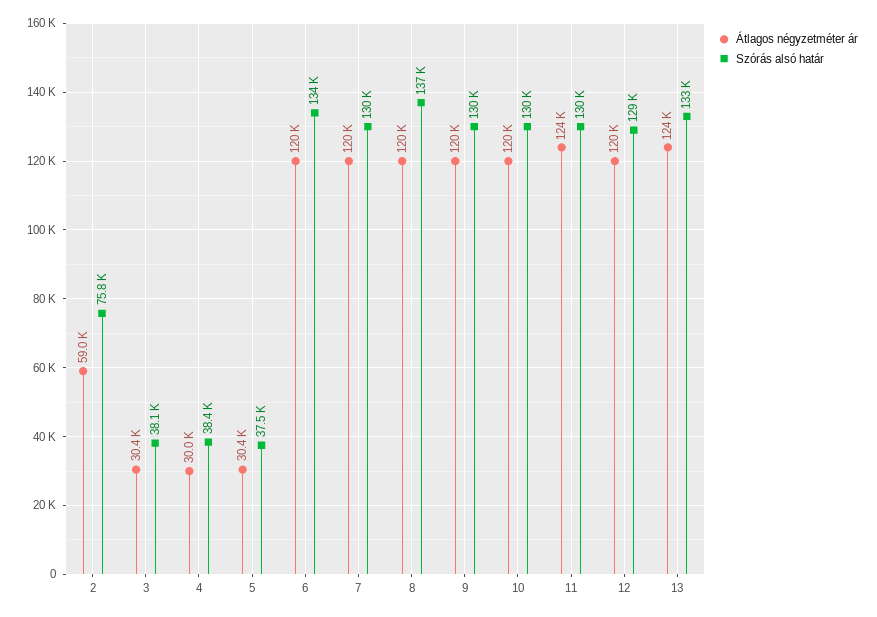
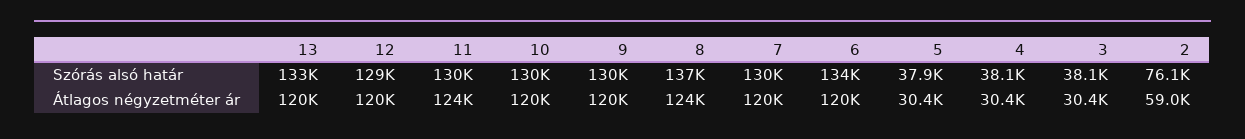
Szórás alsó határ, 2: 75800 -> 76100
Átlagos négyzetméter ár, 4: 30000 -> 30400
Szórás alsó határ, 4: 38400 -> 38100
Szórás alsó határ, 5: 37500 -> 37900
Átlagos négyzetméter ár, 8: 120000 -> 124000
Átlagos négyzetméter ár, 13: 124000 -> 120000

